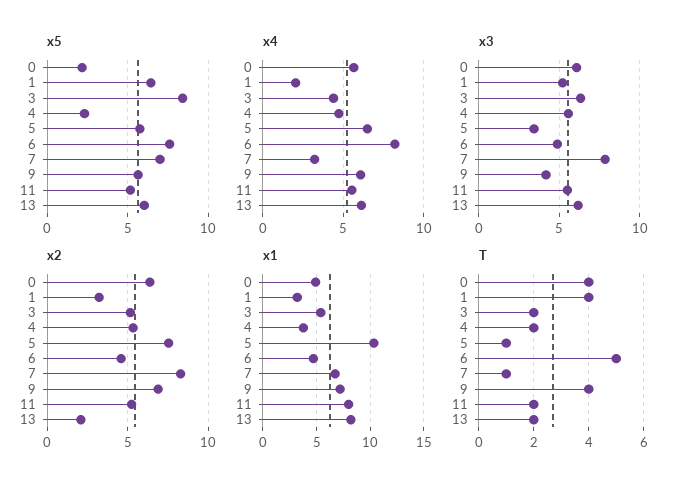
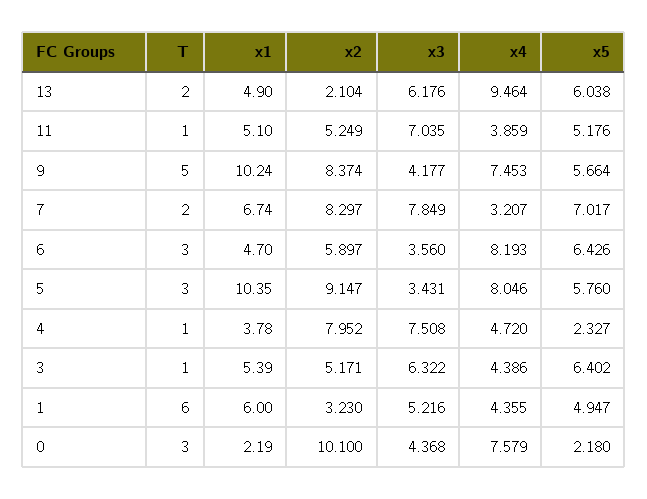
x5, 1: 6.5 -> 4.947
x5, 3: 8.5 -> 6.402
x5, 6: 7.5 -> 6.426
x4, 0: 5.5 -> 7.579
x4, 1: 2 -> 4.355
x4, 5: 6.5 -> 8.046
x4, 9: 6 -> 7.453
x4, 11: 5.5 -> 3.859
x4, 13: 6 -> 9.464
x3, 0: 6 -> 4.368
x3, 4: 5.5 -> 7.508
x3, 6: 5 -> 3.56
x3, 11: 5.5 -> 7.035
x2, 0: 6.5 -> 10.1
x2, 4: 5.5 -> 7.952
x2, 5: 7.5 -> 9.147
x2, 6: 4.5 -> 5.897
x2, 9: 7 -> 8.374
x1, 0: 5 -> 2.19
x1, 1: 3 -> 6
x1, 9: 7 -> 10.24
x1, 11: 8 -> 5.1
x1, 13: 8 -> 4.9
T, 0: 4 -> 3
T, 1: 4 -> 6
T, 3: 2 -> 1
T, 4: 2 -> 1
T, 5: 1 -> 3
T, 6: 5 -> 3
T, 7: 1 -> 2
T, 9: 4 -> 5
T, 11: 2 -> 1

